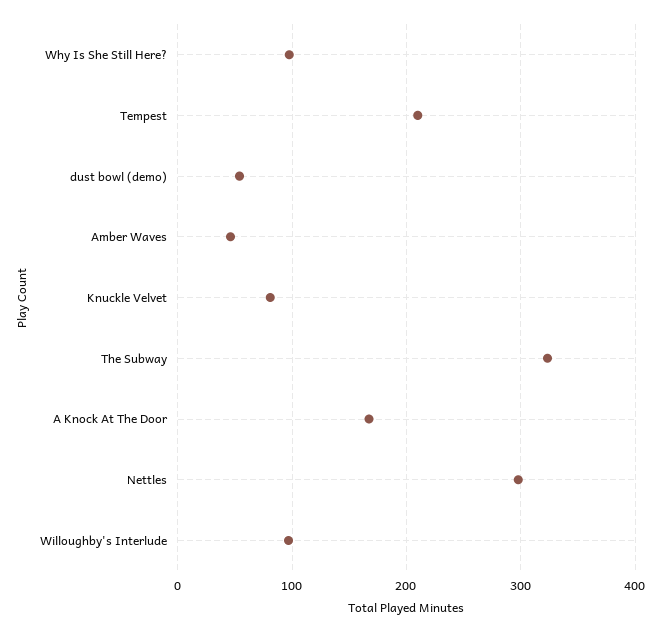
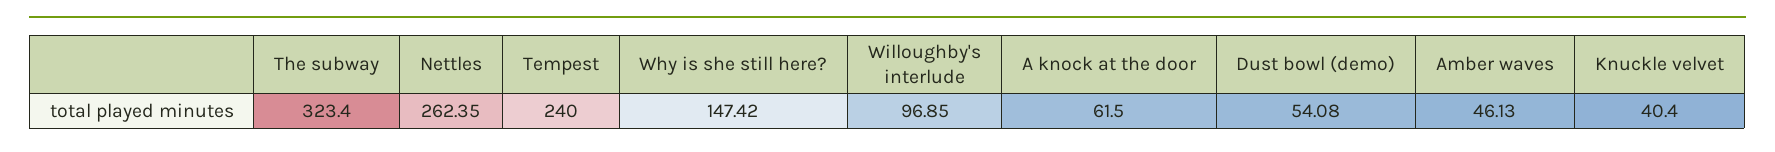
Why Is She Still Here?: 100 -> 147.42
Tempest: 210 -> 240
Knuckle Velvet: 80 -> 40.4
A Knock At The Door: 170 -> 61.5
Nettles: 300 -> 262.35

